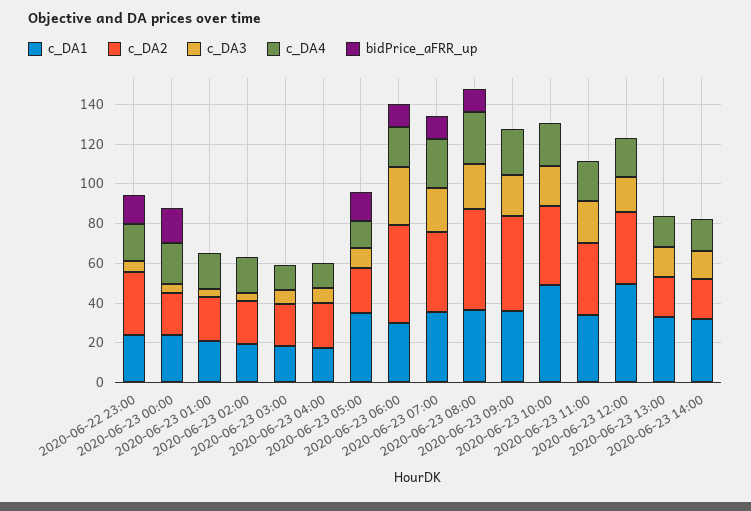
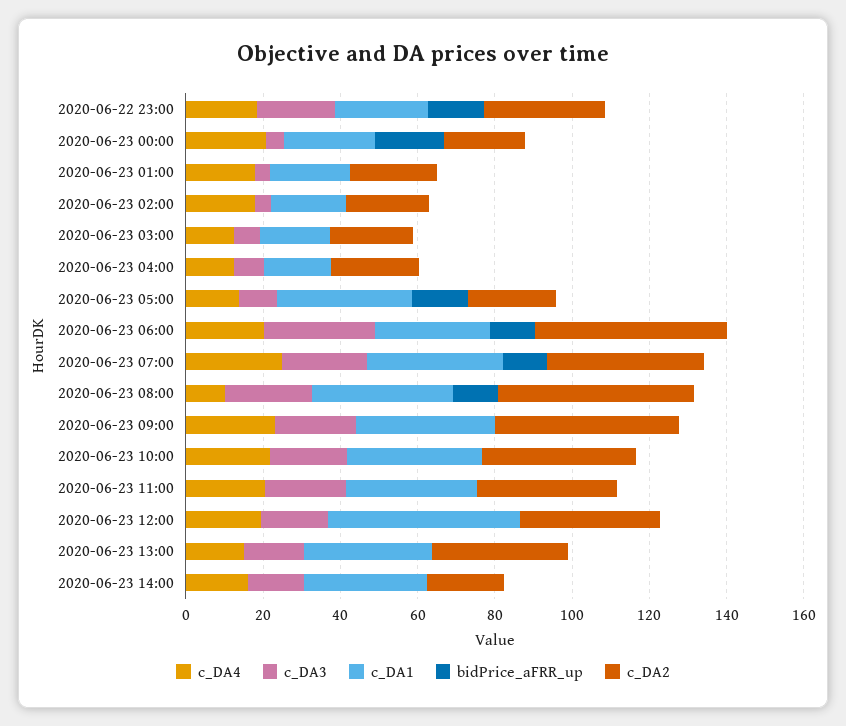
c_DA3, 2020-06-22 23:00: 5 -> 20
c_DA4, 2020-06-23 08:00: 25 -> 10
c_DA1, 2020-06-23 10:00: 50 -> 35
c_DA2, 2020-06-23 13:00: 20 -> 35

